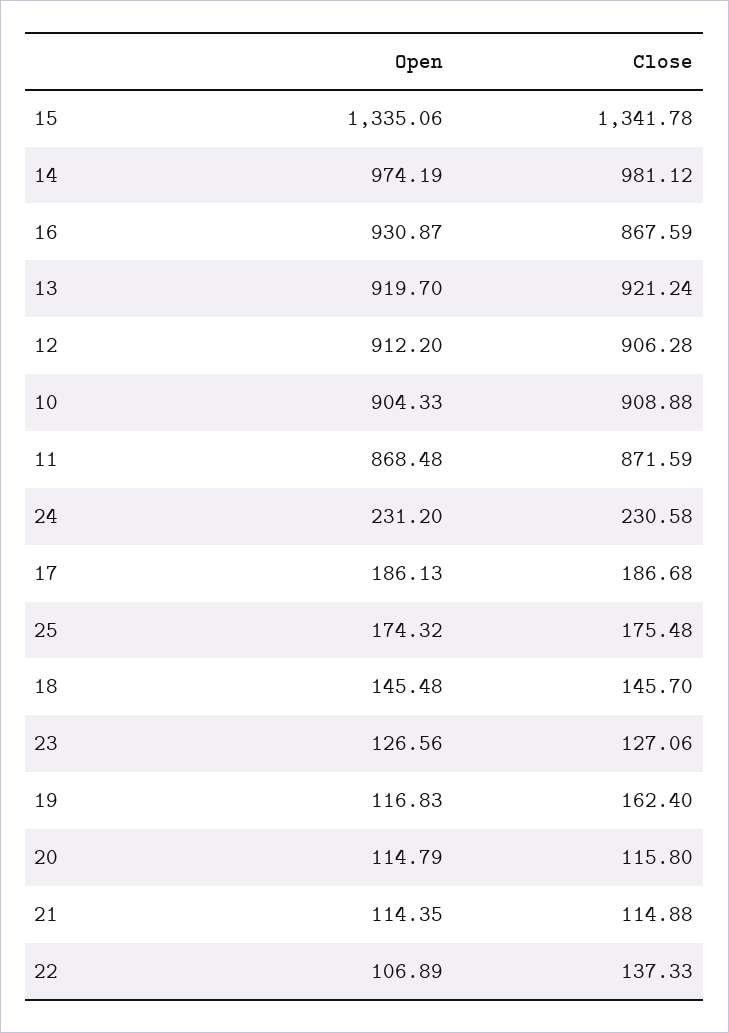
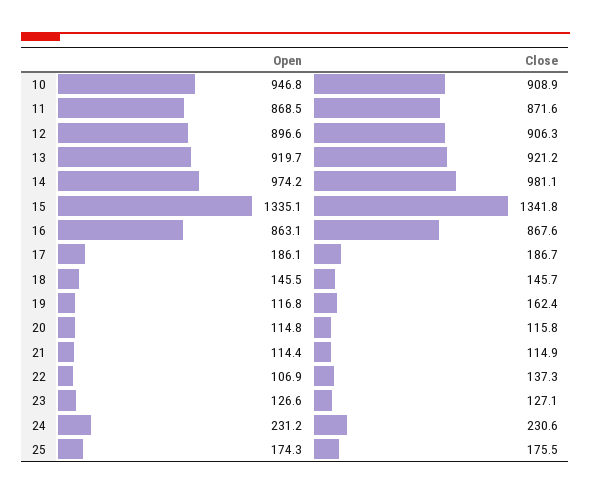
Open, 16: 930.87 -> 863.1
Open, 12: 912.2 -> 896.6
Open, 10: 904.33 -> 946.8

